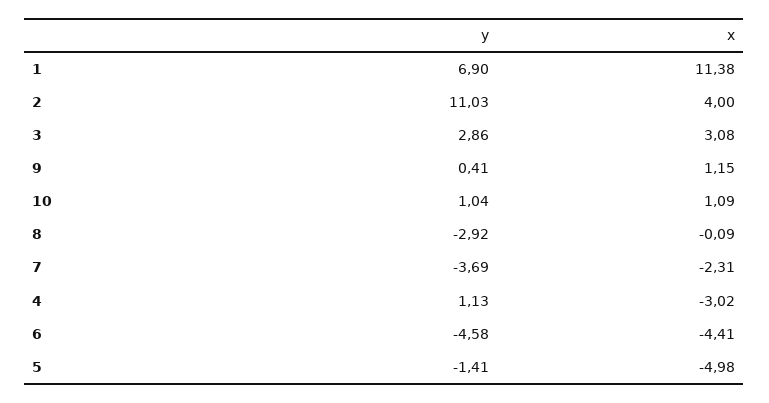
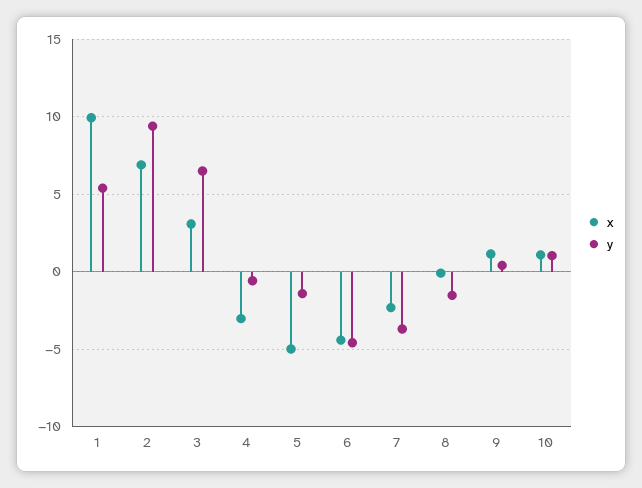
y, 1: 6.9 -> 5.5
x, 1: 11.38 -> 10
y, 2: 11.03 -> 9.5
x, 2: 4 -> 7
y, 3: 2.86 -> 6.5
y, 8: -2.92 -> -1.5
y, 4: 1.13 -> -0.5

